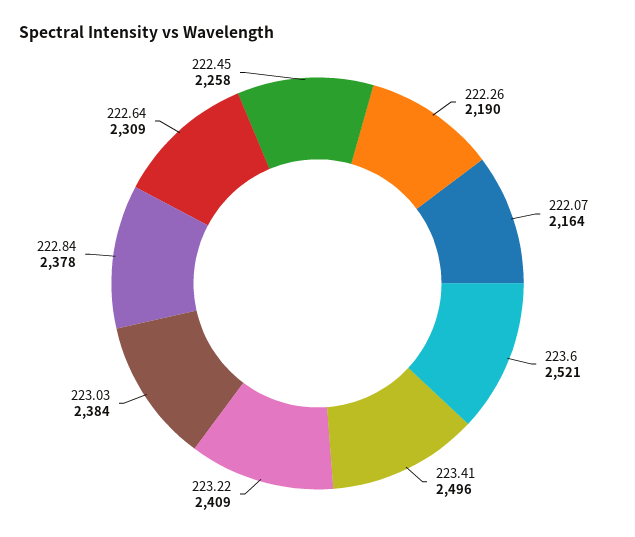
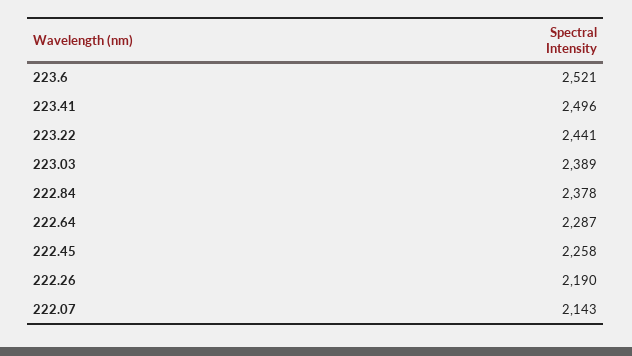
222.07: 2164 -> 2143
223.22: 2409 -> 2441
223.03: 2384 -> 2389
222.64: 2309 -> 2287

